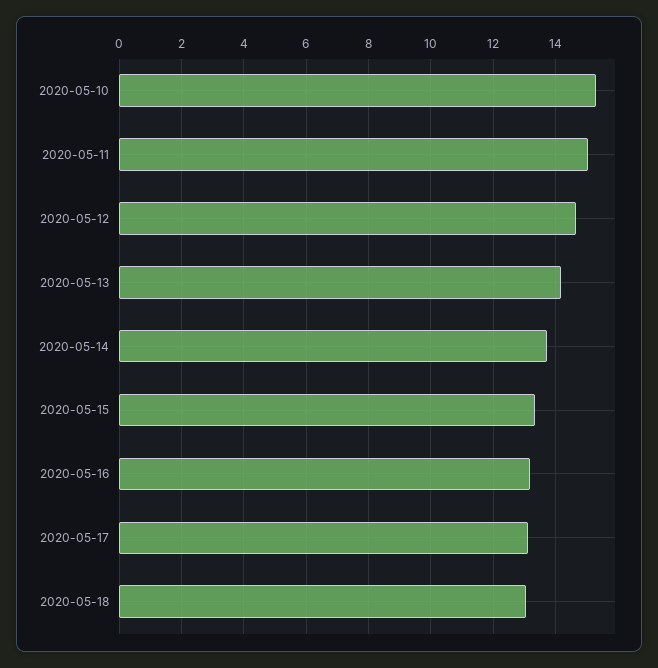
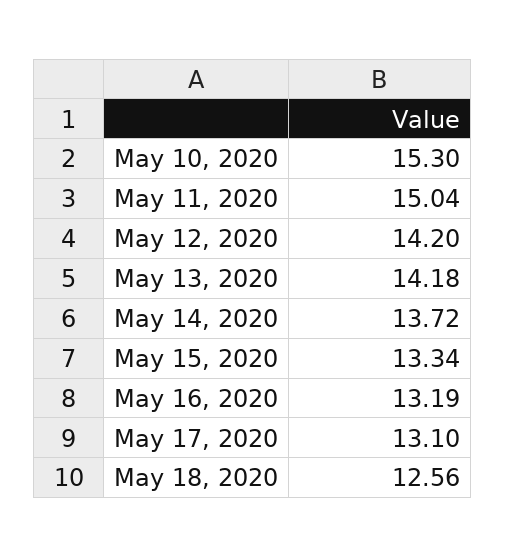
2020-05-12: 14.6 -> 14.2
2020-05-18: 13 -> 12.56

